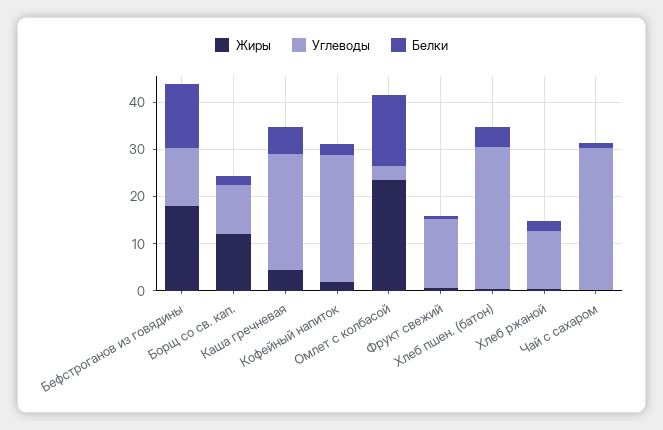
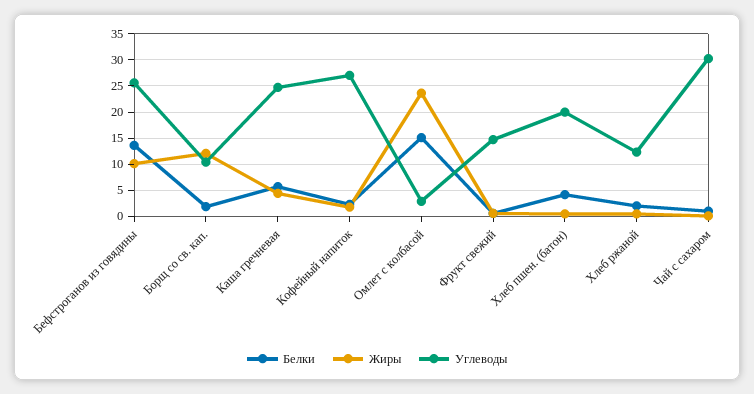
Жиры, Бефстроганов из говядины: 18 -> 10
Углеводы, Бефстроганов из говядины: 12 -> 25
Углеводы, Хлеб пшен. (батон): 30 -> 20

